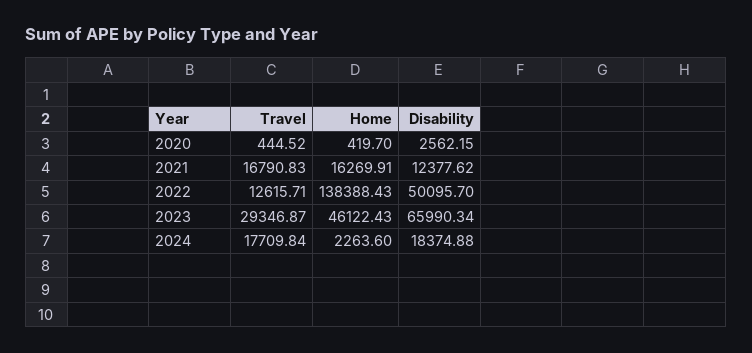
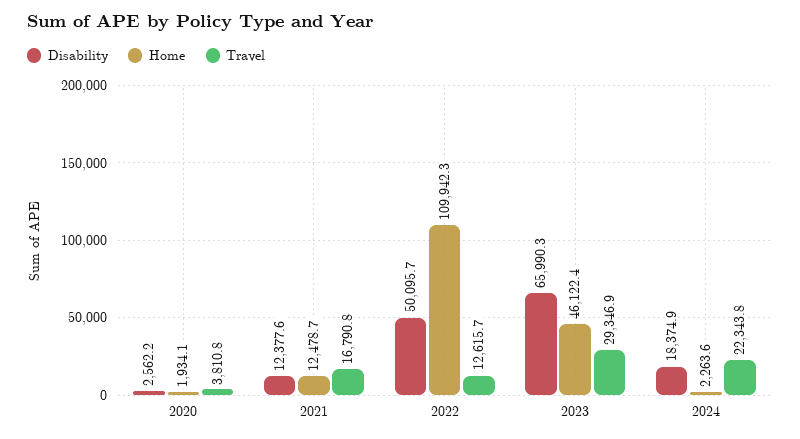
Travel, 2020: 444.52 -> 3810.8
Home, 2020: 419.7 -> 1934.1
Home, 2021: 16269.91 -> 12478.7
Home, 2022: 138388.43 -> 109942.3
Travel, 2024: 17709.84 -> 22343.8

